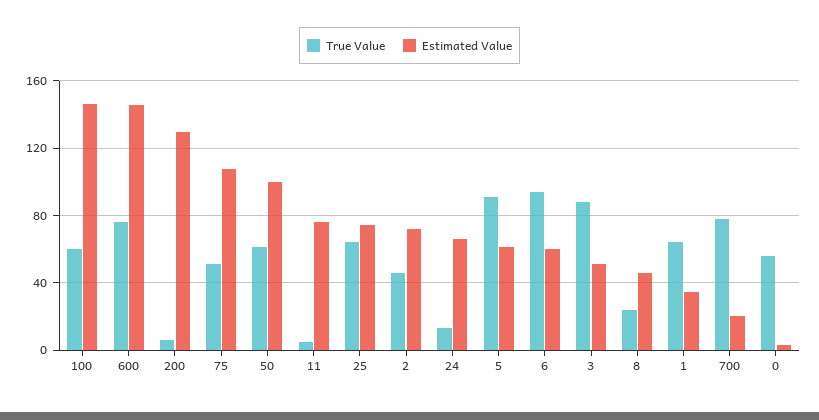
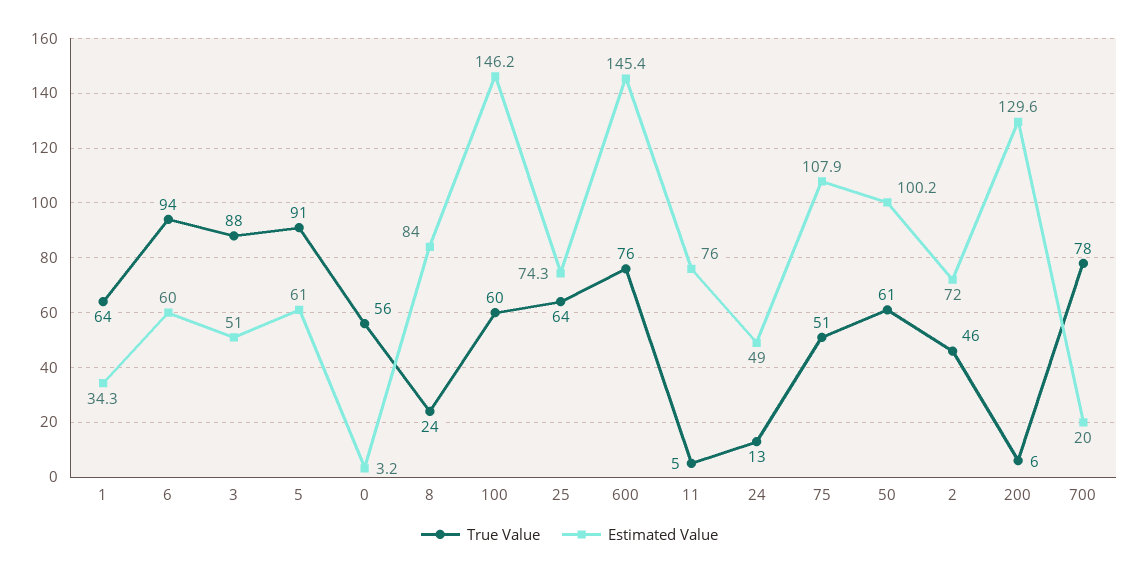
Estimated Value, 24: 65 -> 49
Estimated Value, 8: 45 -> 84

